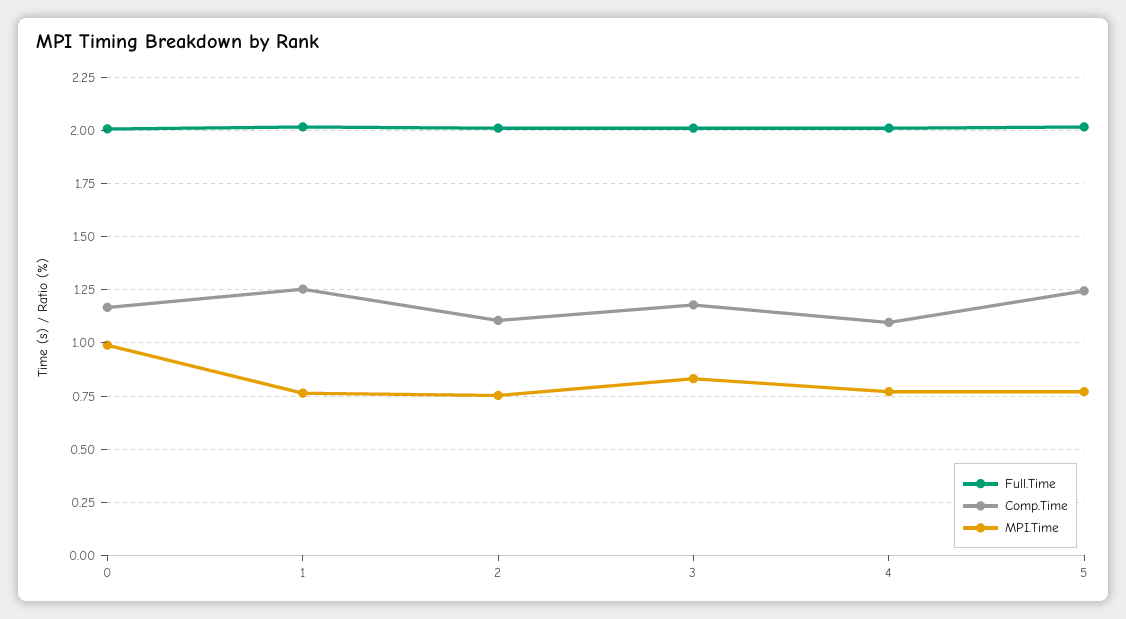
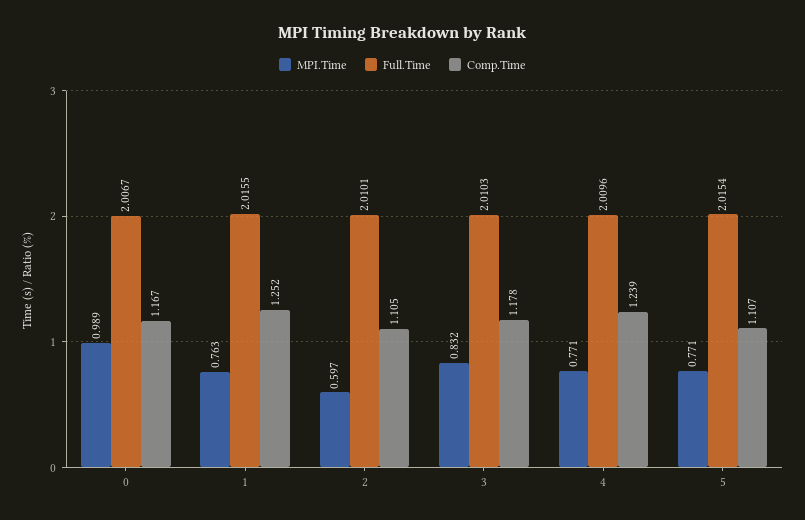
MPI.Time, 2: 0.75 -> 0.597
Comp.Time, 4: 1.1 -> 1.239
Comp.Time, 5: 1.25 -> 1.107

